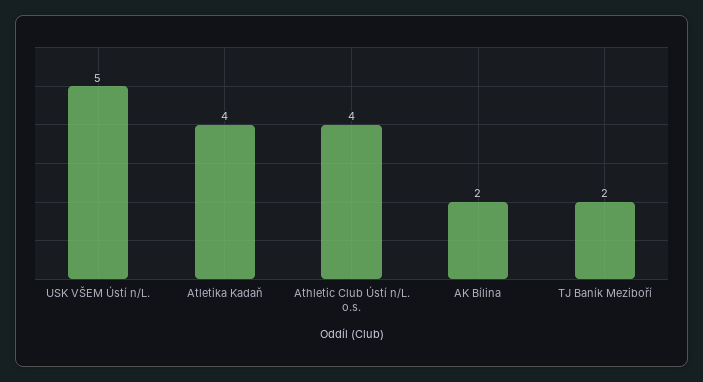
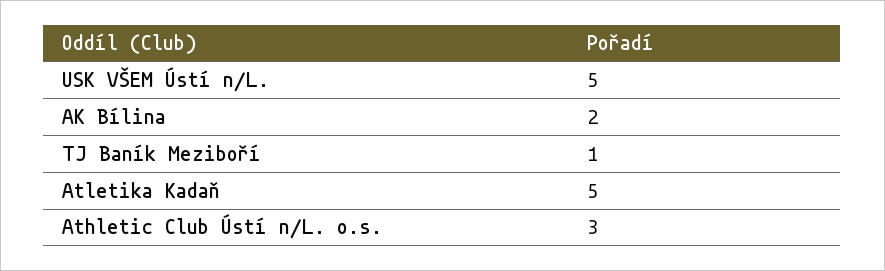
Atletika Kadaň: 4 -> 5
Athletic Club Ústí n/L. o.s.: 4 -> 3
TJ Baník Meziboří: 2 -> 1

